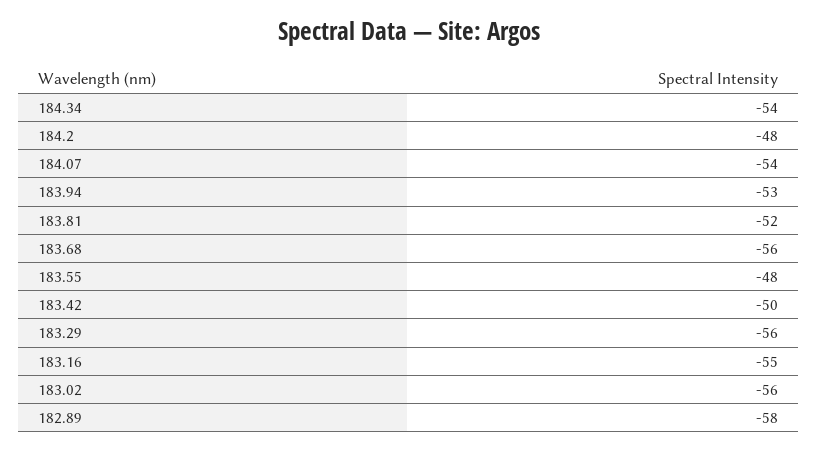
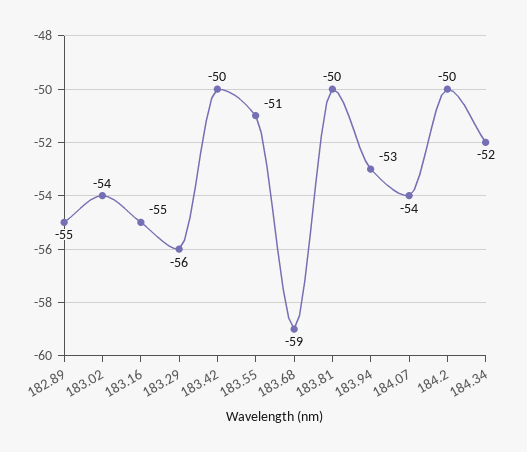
184.34: -54 -> -52
184.2: -48 -> -50
183.81: -52 -> -50
183.68: -56 -> -59
183.55: -48 -> -51
183.02: -56 -> -54
182.89: -58 -> -55

